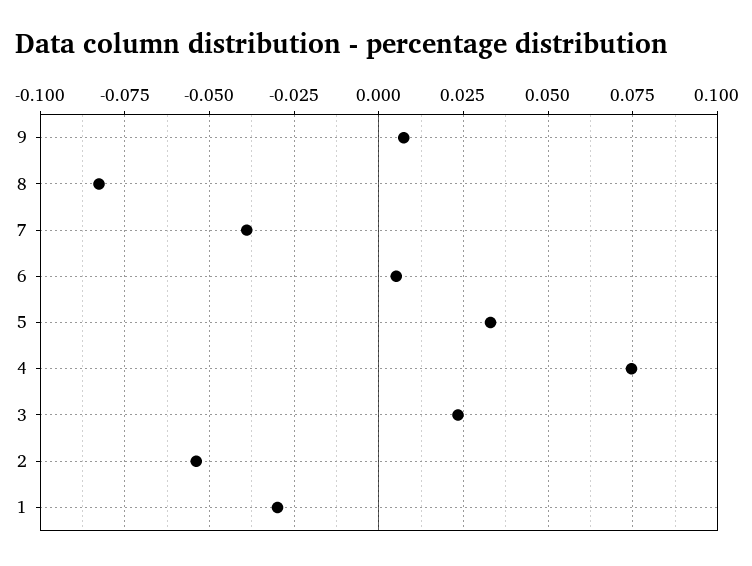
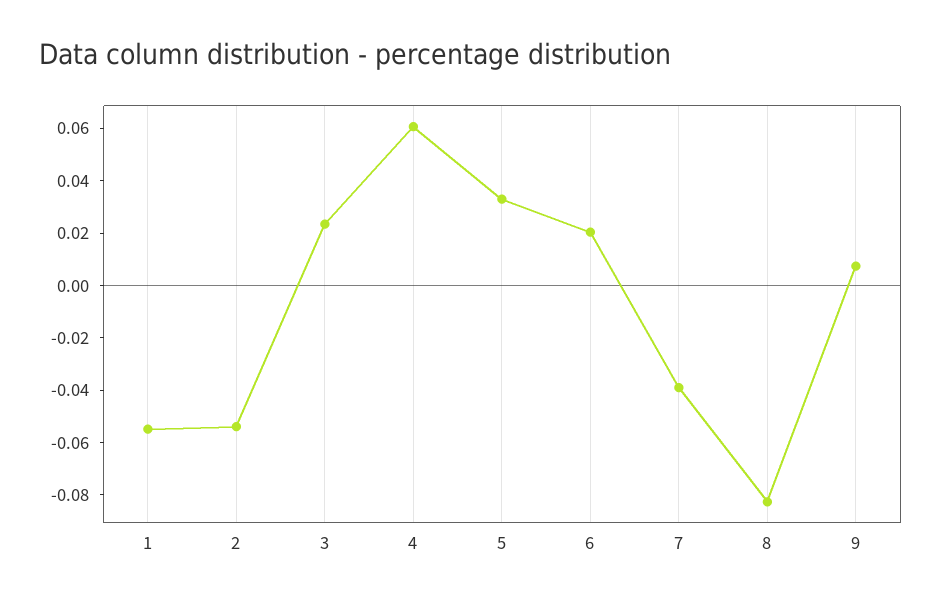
6: 0.005 -> 0.02
4: 0.075 -> 0.06
1: -0.03 -> -0.055

